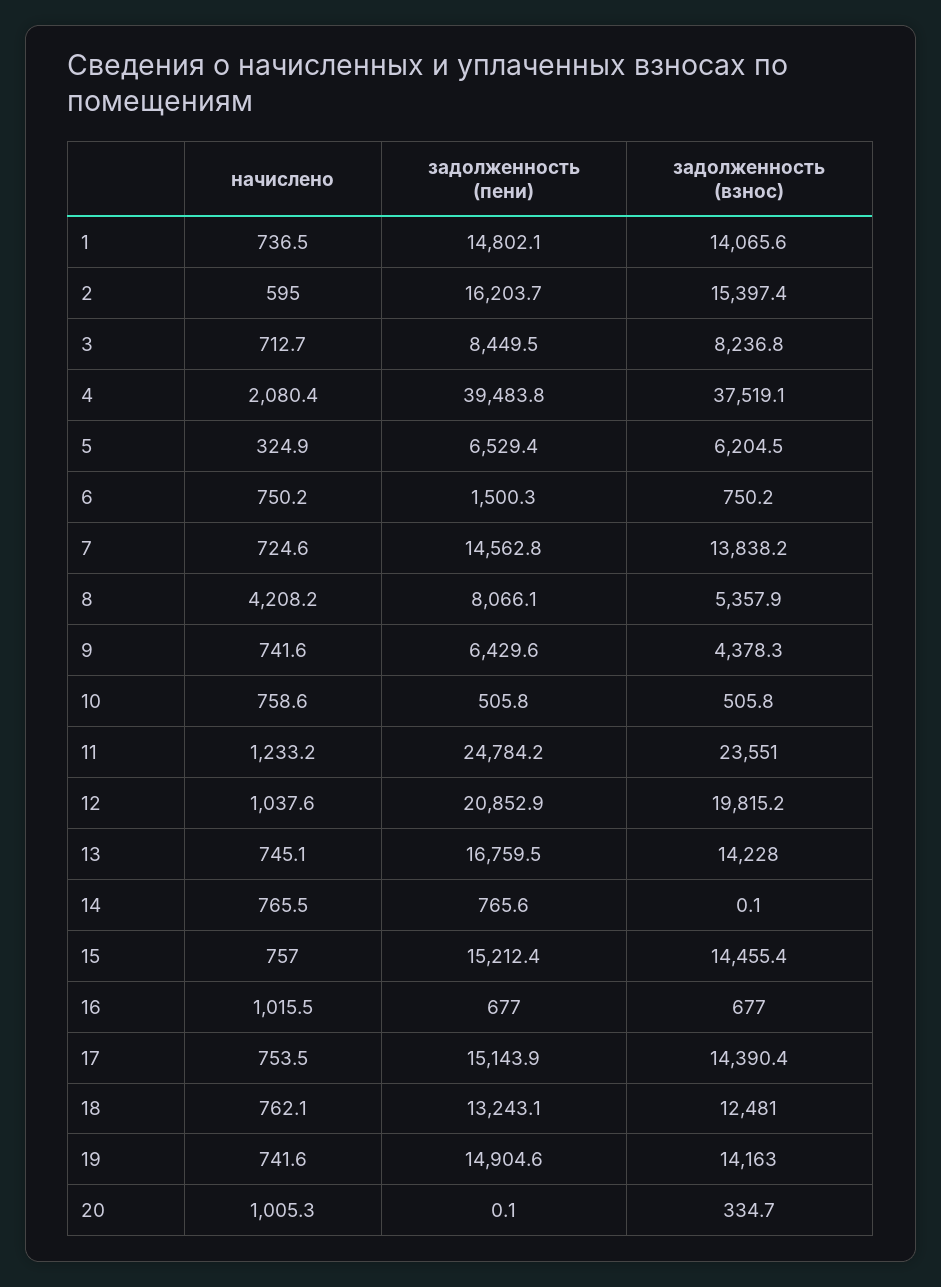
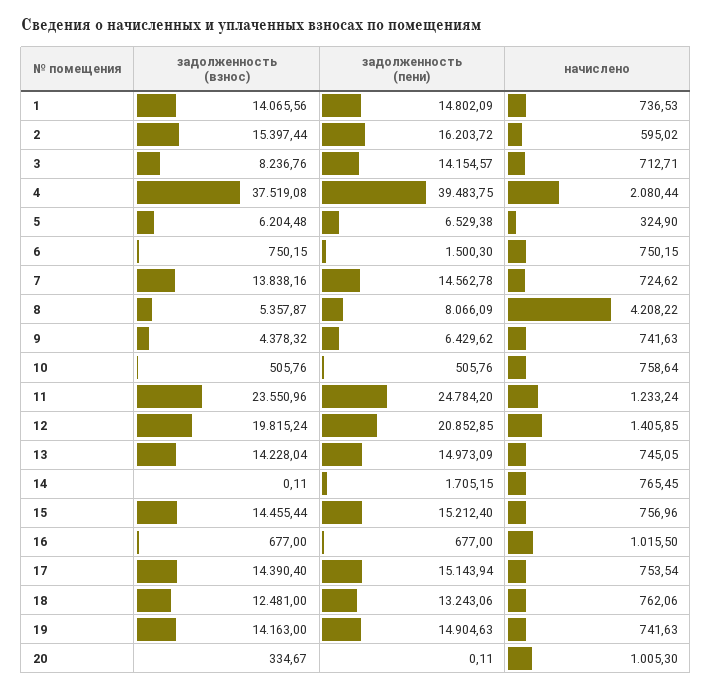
задолженность (пени), 3: 8449.5 -> 14154.57
начислено, 12: 1037.6 -> 1405.85
задолженность (пени), 13: 16759.5 -> 14973.09
задолженность (пени), 14: 765.6 -> 1705.15

